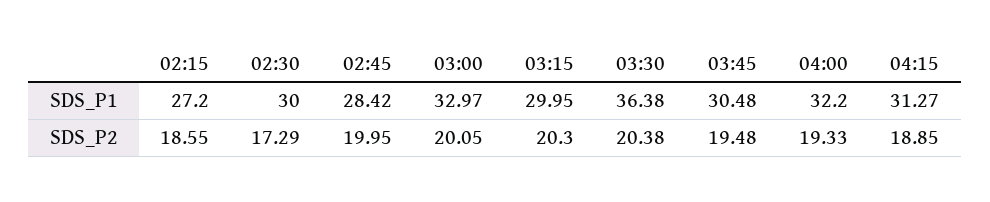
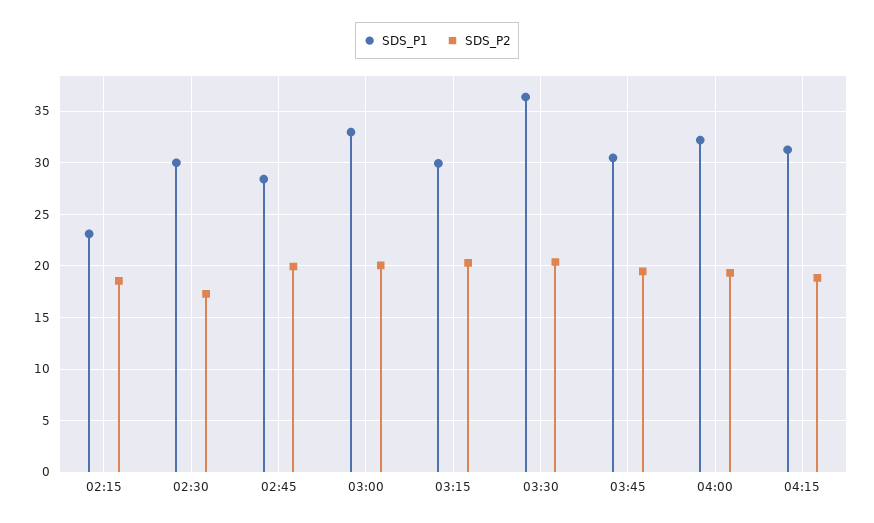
SDS_P1, 02:15: 27.2 -> 23

